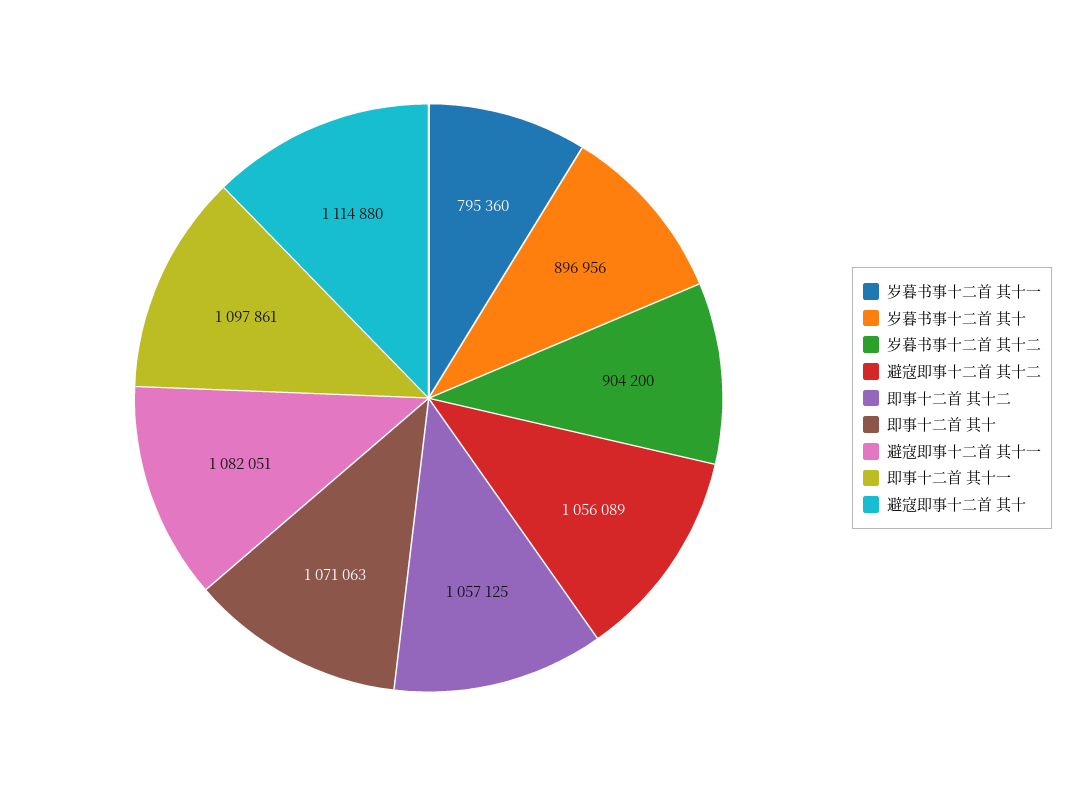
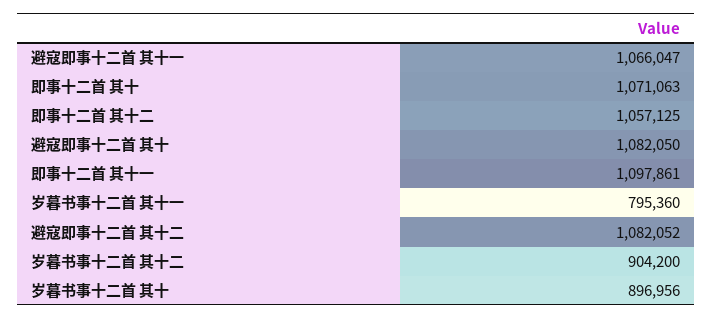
避寇即事十二首 其十二: 1056089 -> 1082052
避寇即事十二首 其十一: 1082051 -> 1066047
避寇即事十二首 其十: 1114880 -> 1082050

